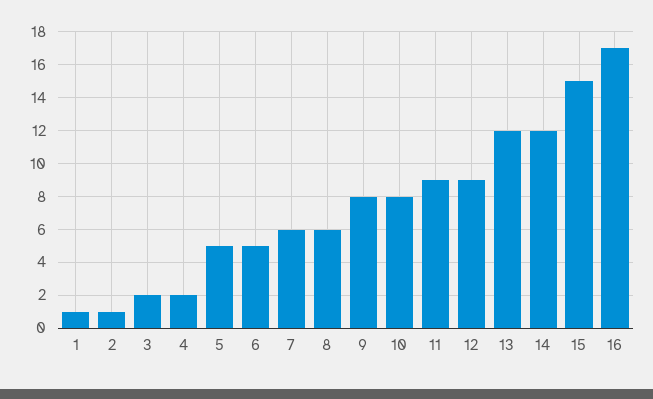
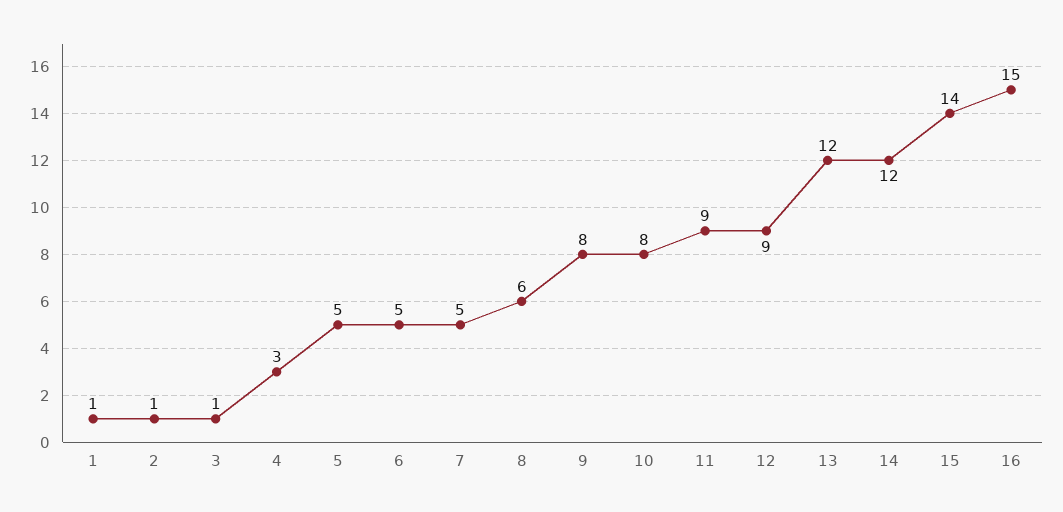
3: 2 -> 1
4: 2 -> 3
7: 6 -> 5
15: 15 -> 14
16: 17 -> 15

